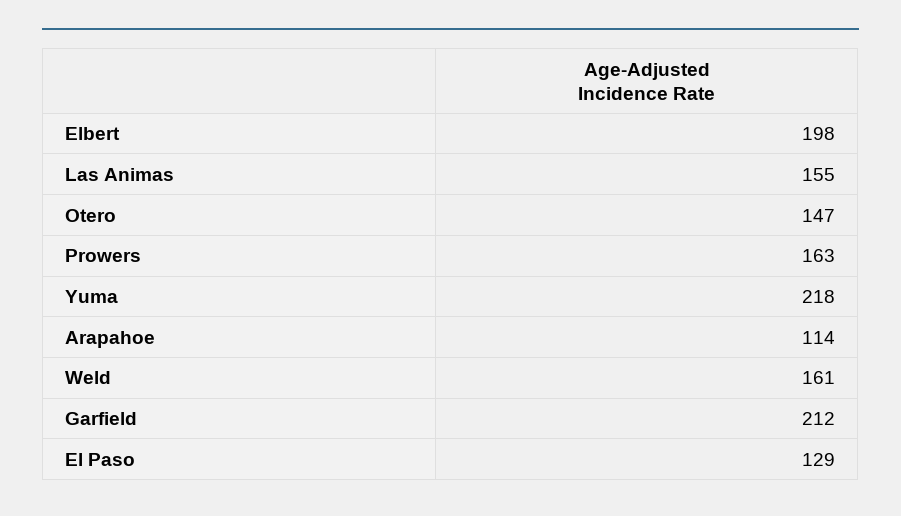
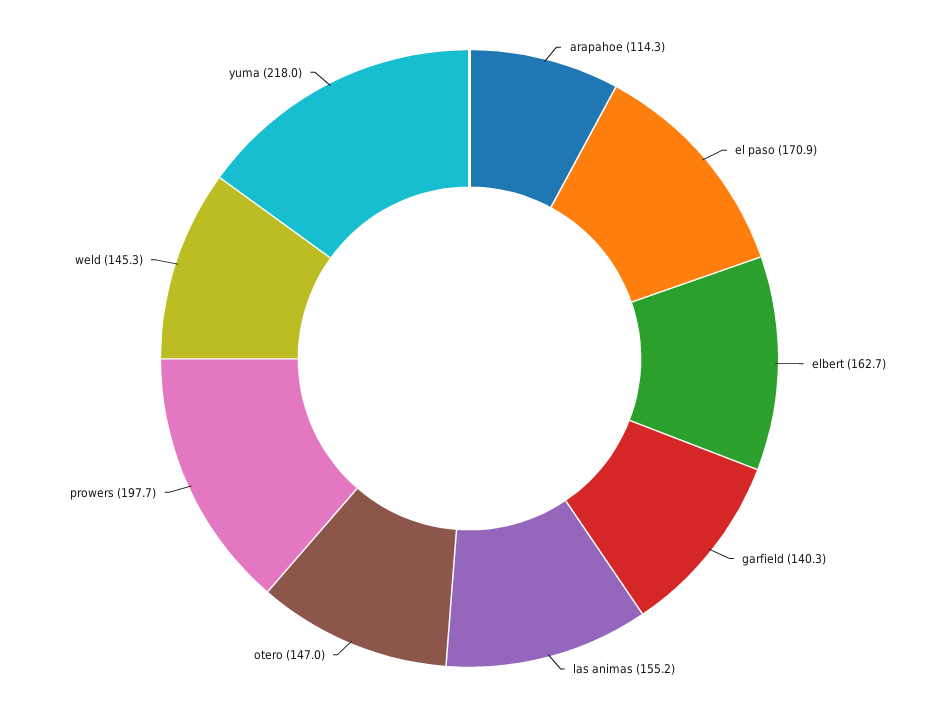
Elbert: 198 -> 162.7
Prowers: 163 -> 197.7
Weld: 161 -> 145.3
Garfield: 212 -> 140.3
El Paso: 129 -> 170.9

